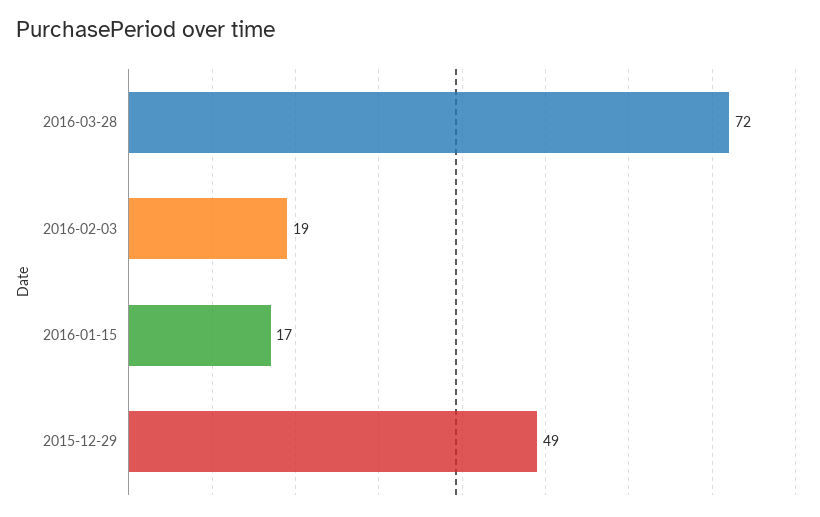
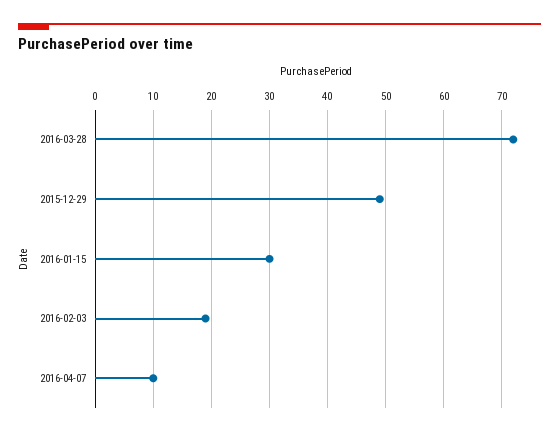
2016-01-15: 17 -> 30
2016-04-07: none -> 10

